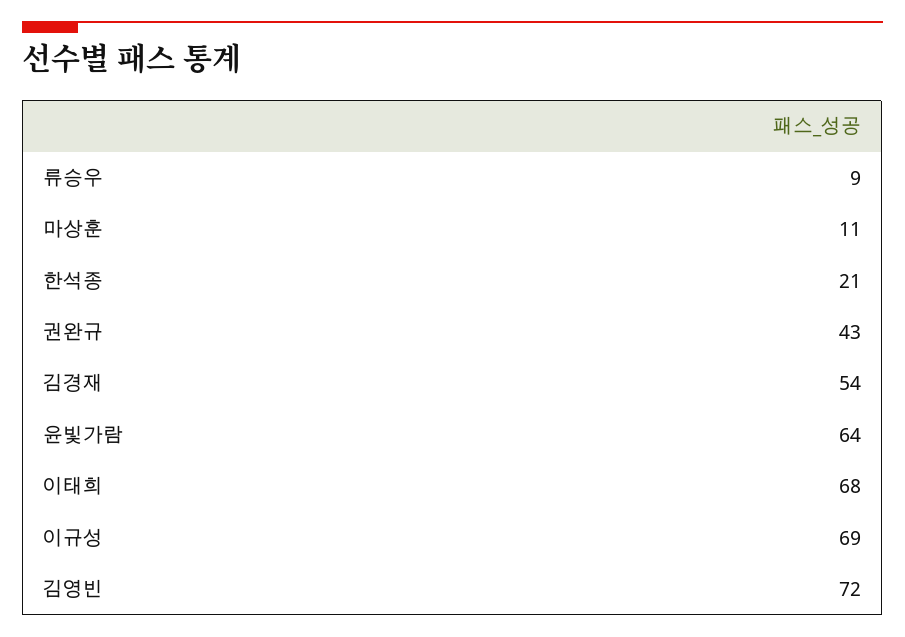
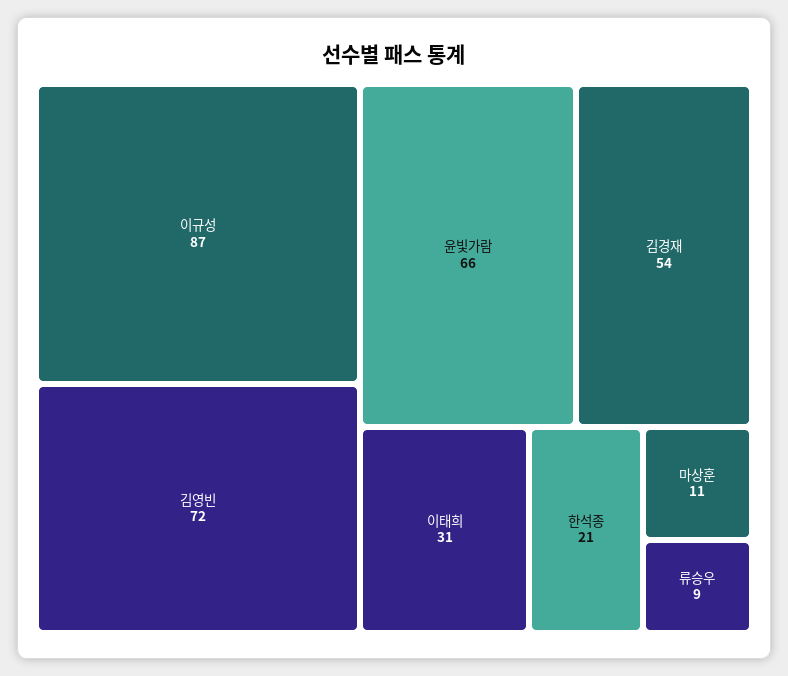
권완규: 43 -> none
윤빛가람: 64 -> 66
이태희: 68 -> 31
이규성: 69 -> 87

